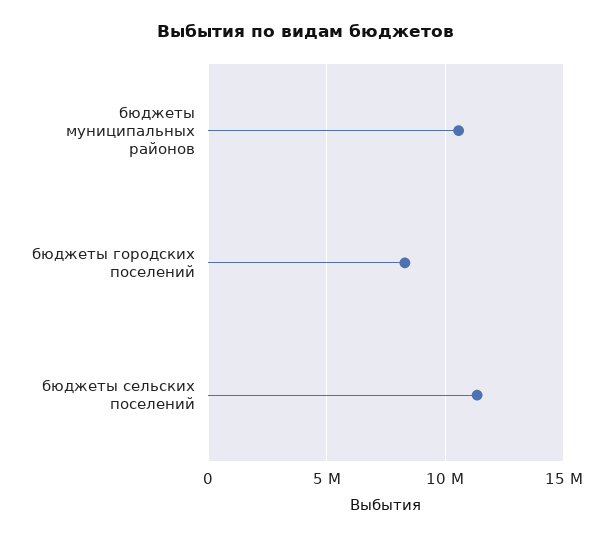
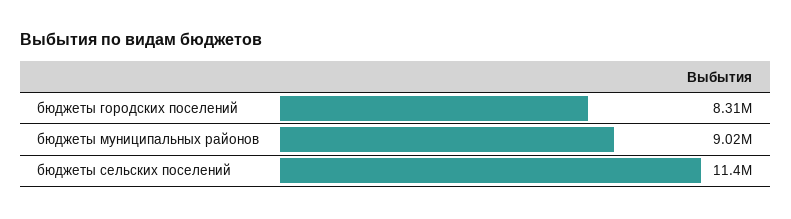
бюджеты муниципальных районов: 10500000 -> 9020000

